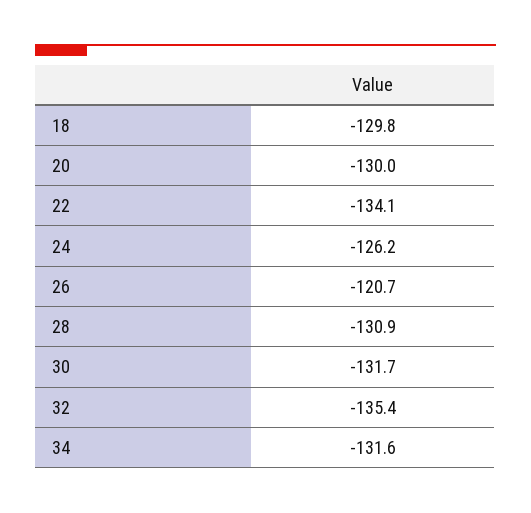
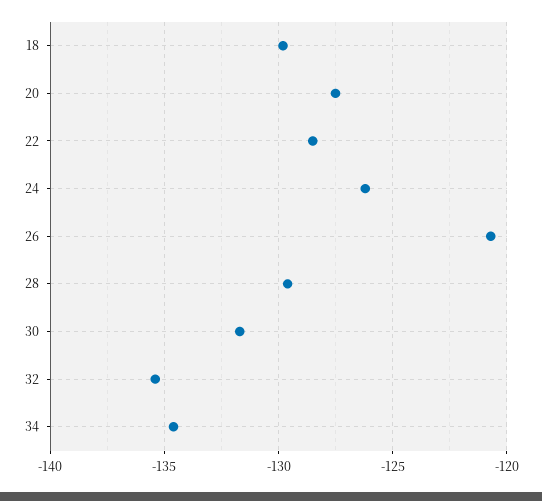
20: -130 -> -127.5
22: -134.1 -> -128.5
28: -130.9 -> -129.5
34: -131.6 -> -134.5

